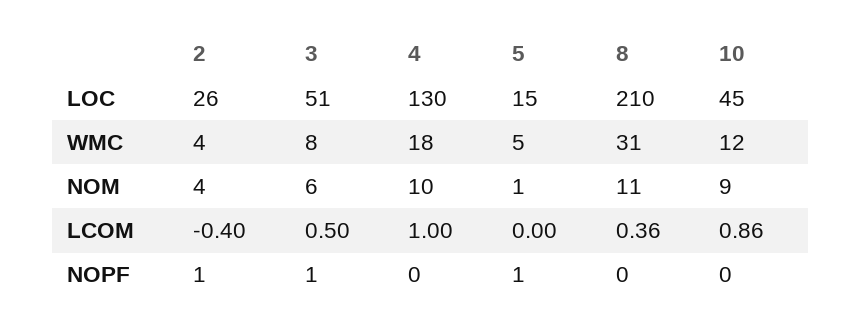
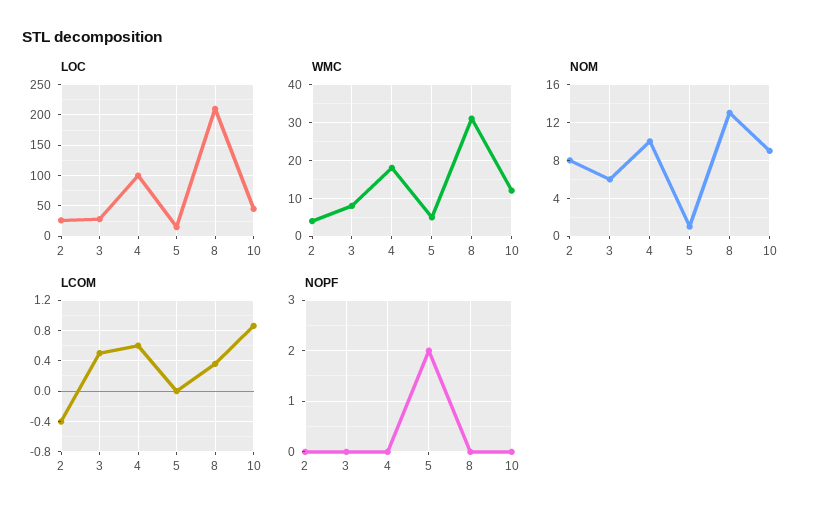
LOC, 3: 51 -> 30
LOC, 4: 130 -> 100
NOM, 2: 4 -> 8
NOM, 8: 11 -> 13
LCOM, 4: 1 -> 0.6
NOPF, 2: 1 -> 0
NOPF, 3: 1 -> 0
NOPF, 5: 1 -> 2

